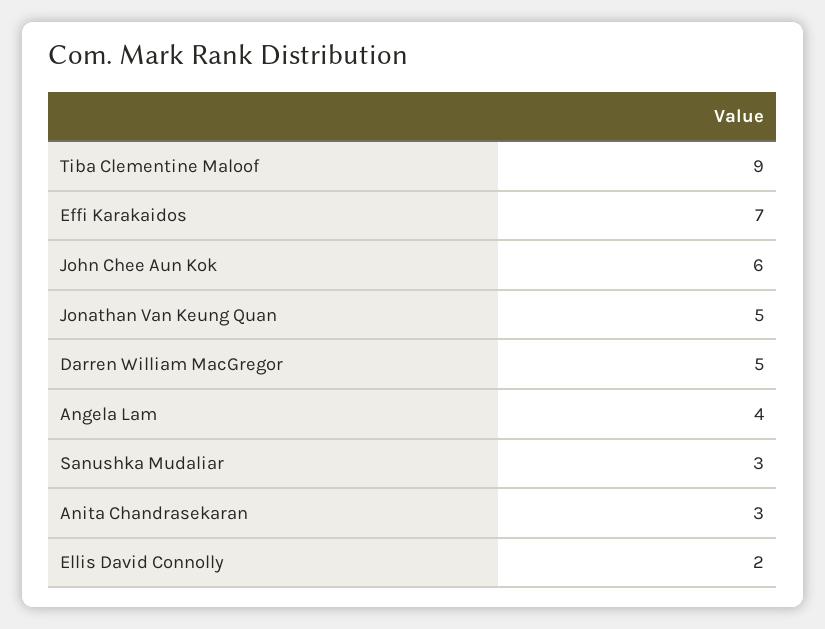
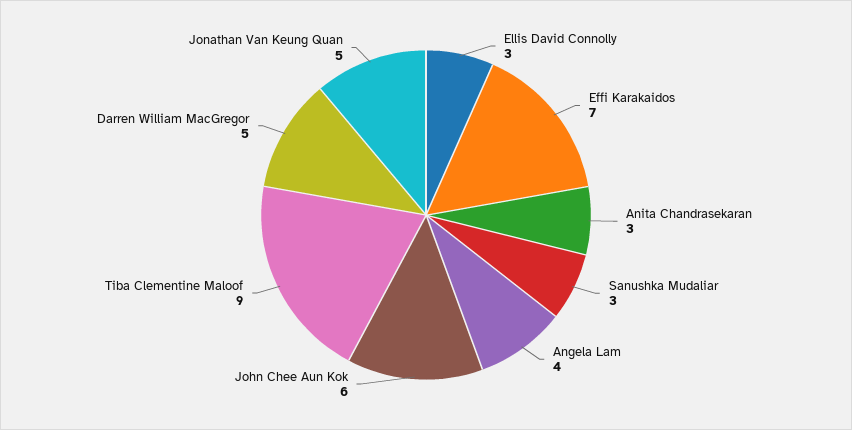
Ellis David Connolly: 2 -> 3

